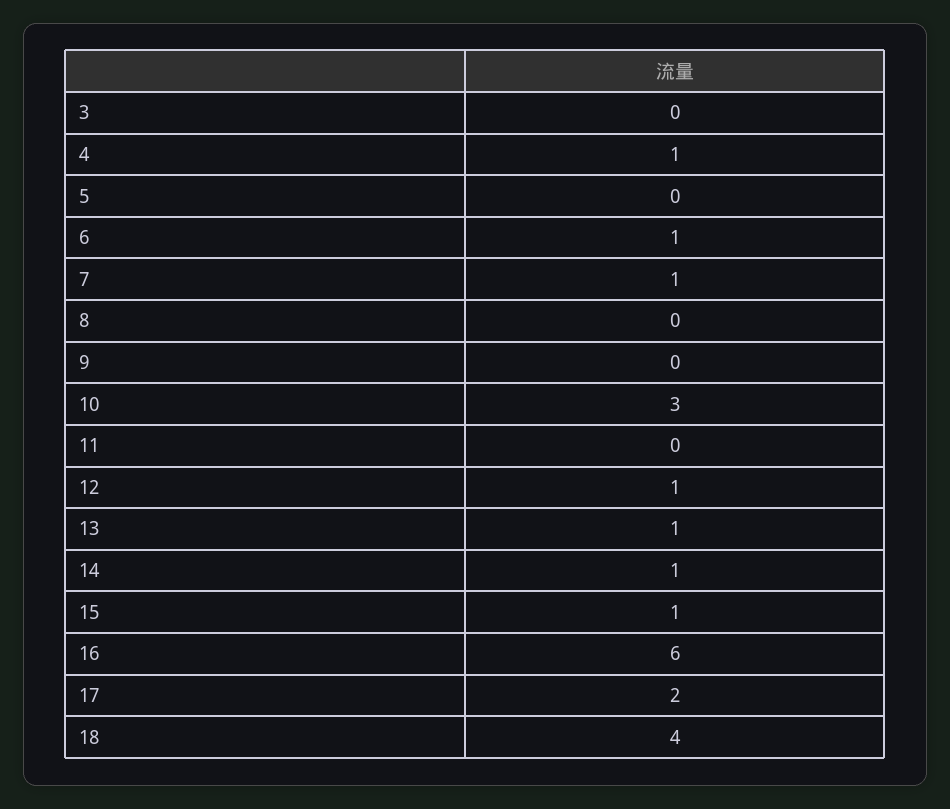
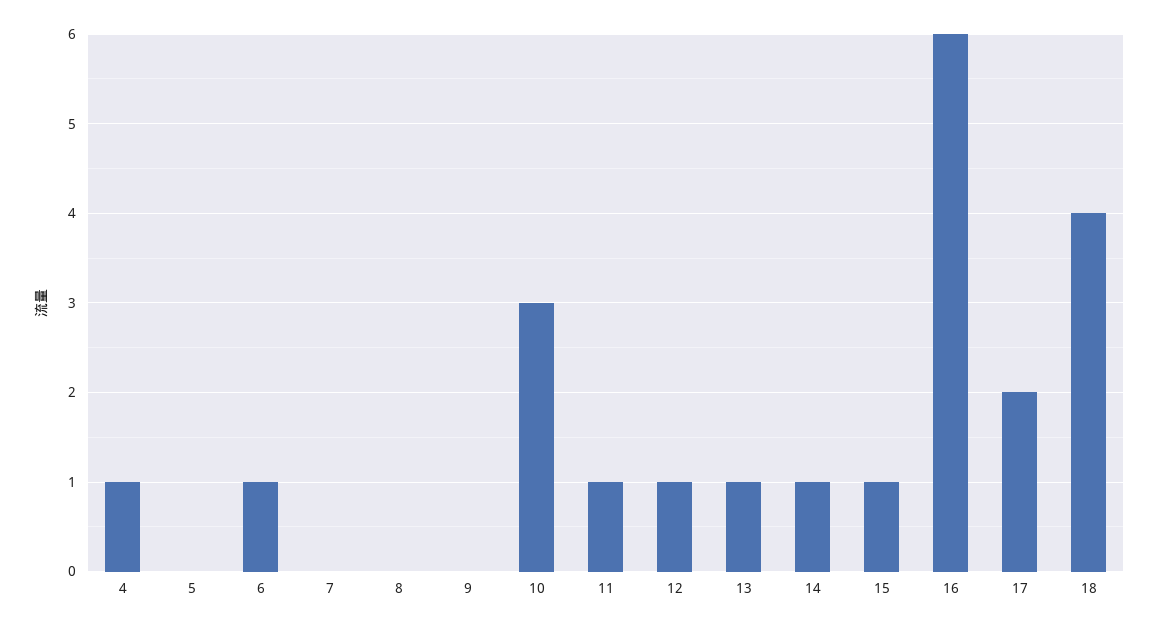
3: 0 -> none
7: 1 -> 0
11: 0 -> 1

